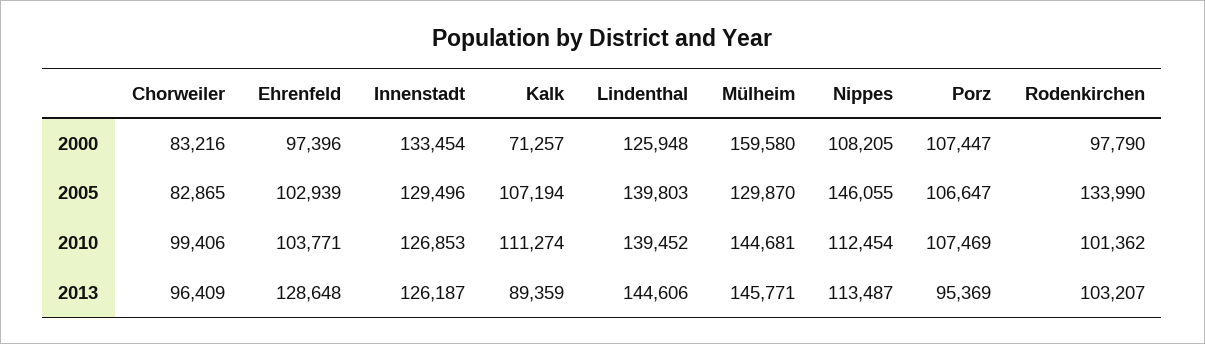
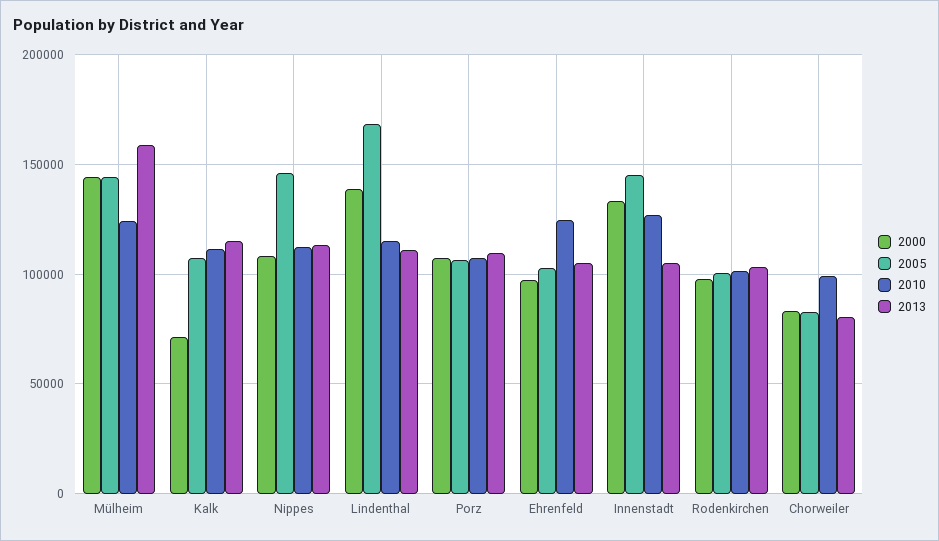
2000, Lindenthal: 125948 -> 140000
2000, Mülheim: 159580 -> 145000
2005, Innenstadt: 129496 -> 145000
2005, Lindenthal: 139803 -> 170000
2005, Mülheim: 129870 -> 145000
2005, Rodenkirchen: 133990 -> 100000
2010, Ehrenfeld: 103771 -> 125000
2010, Lindenthal: 139452 -> 115000
2010, Mülheim: 144681 -> 125000
2013, Chorweiler: 96409 -> 80000
2013, Ehrenfeld: 128648 -> 105000
2013, Innenstadt: 126187 -> 105000
2013, Kalk: 89359 -> 115000
2013, Lindenthal: 144606 -> 110000
2013, Mülheim: 145771 -> 160000
2013, Porz: 95369 -> 110000

